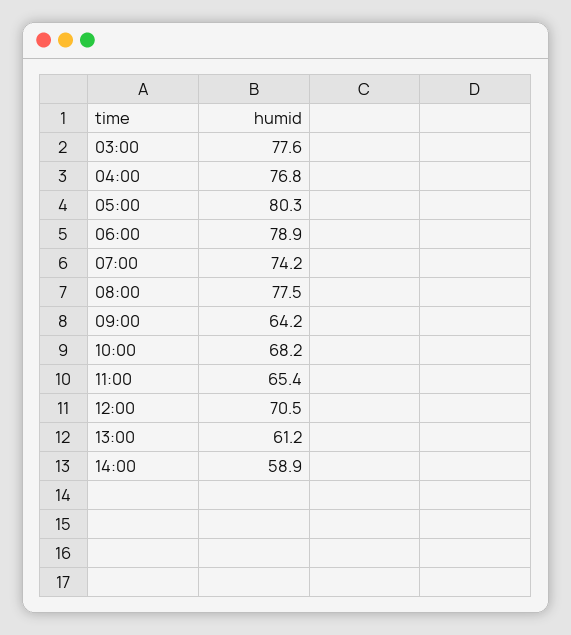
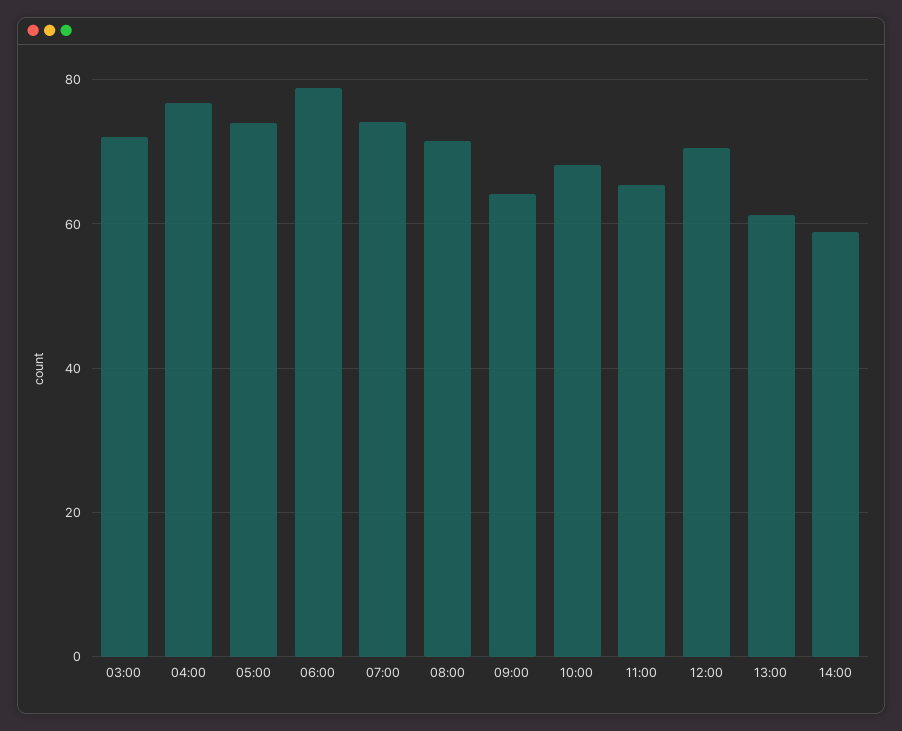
03:00: 77.6 -> 72
05:00: 80.3 -> 74
08:00: 77.5 -> 72

